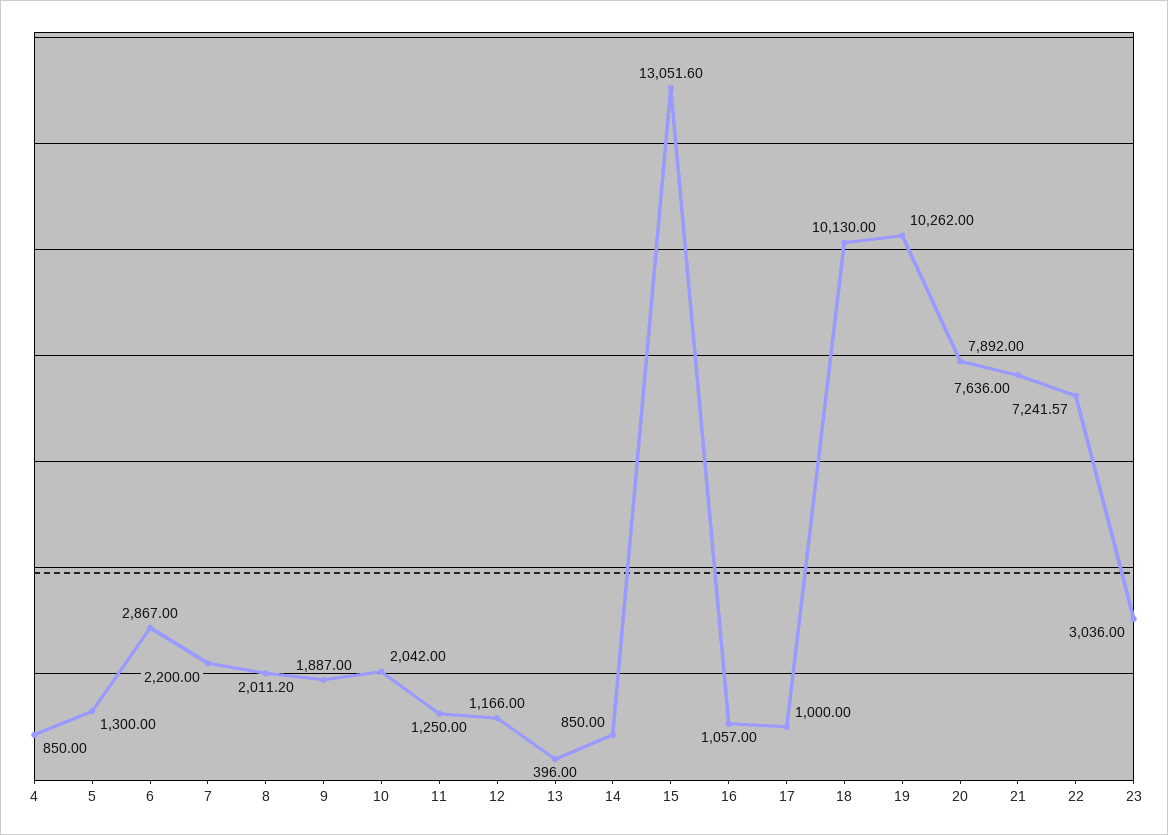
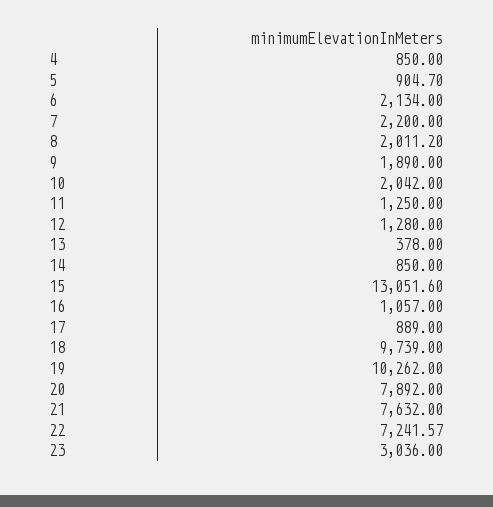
5: 1300 -> 904.7
6: 2867 -> 2134
9: 1887 -> 1890
12: 1166 -> 1280
13: 396 -> 378
17: 1000 -> 889
18: 10130 -> 9739
21: 7636 -> 7632

